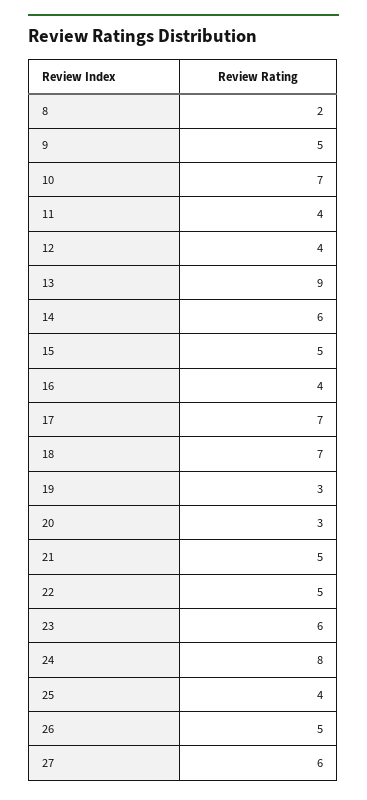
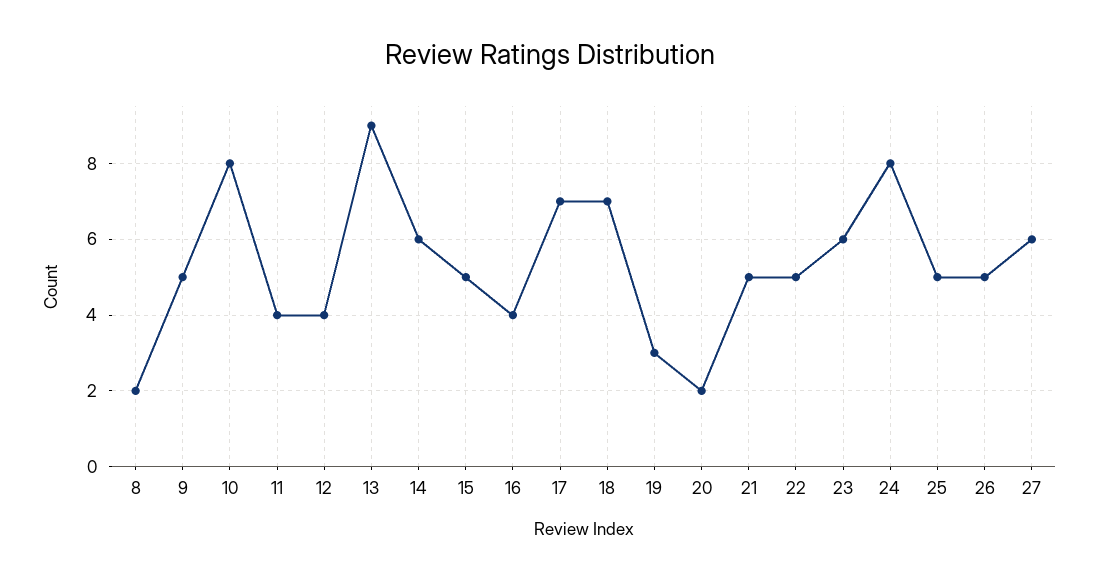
10: 7 -> 8
20: 3 -> 2
25: 4 -> 5

